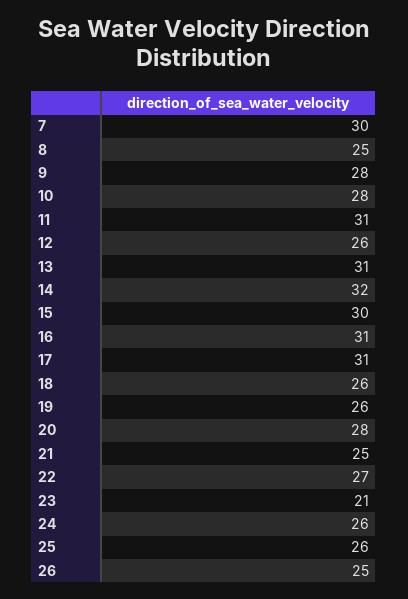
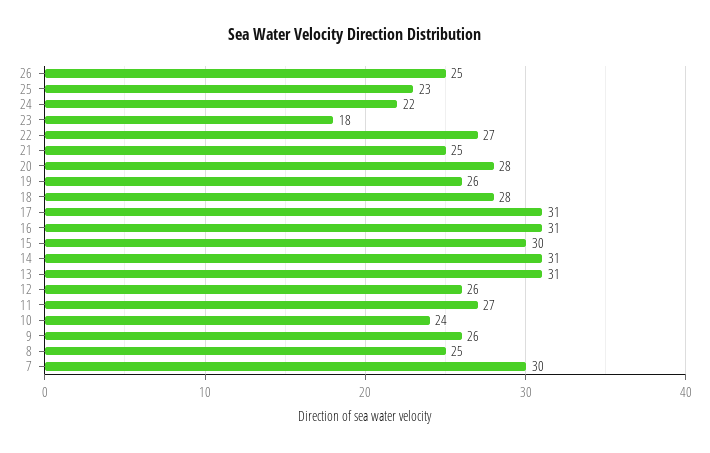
9: 28 -> 26
10: 28 -> 24
11: 31 -> 27
14: 32 -> 31
18: 26 -> 28
23: 21 -> 18
24: 26 -> 22
25: 26 -> 23

